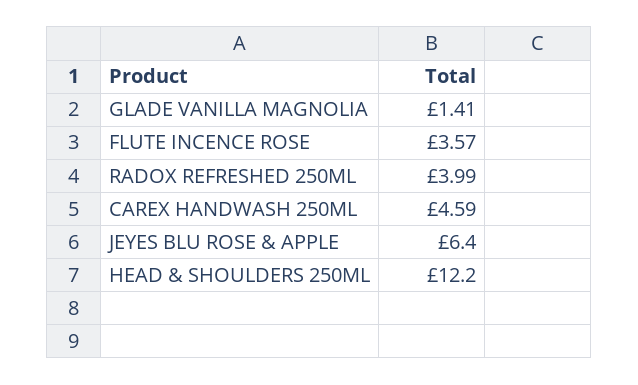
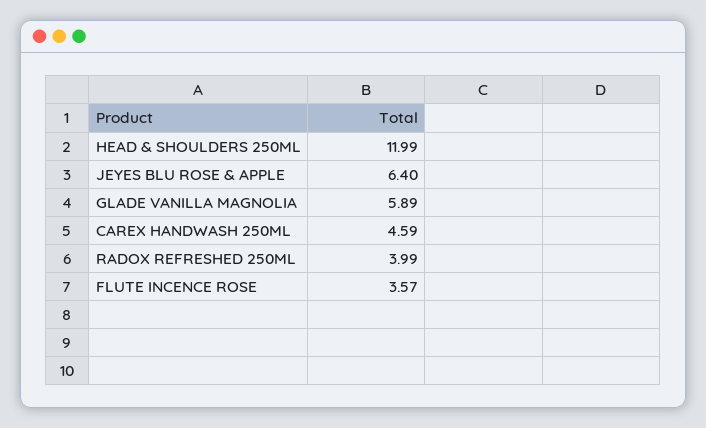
GLADE VANILLA MAGNOLIA: 1.41 -> 5.89
HEAD & SHOULDERS 250ML: 12.2 -> 11.99

